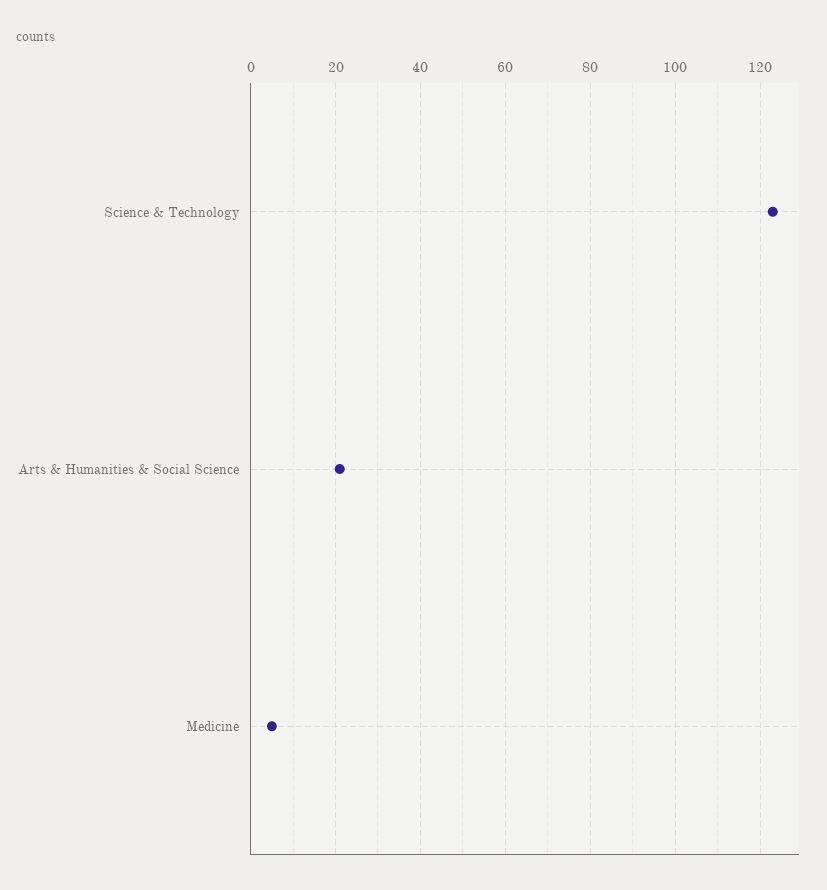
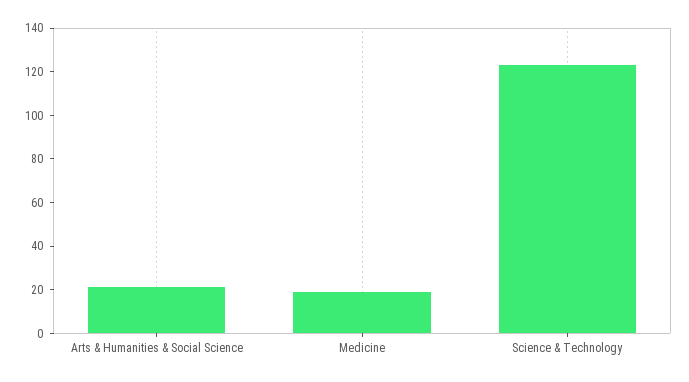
Medicine: 5 -> 20

